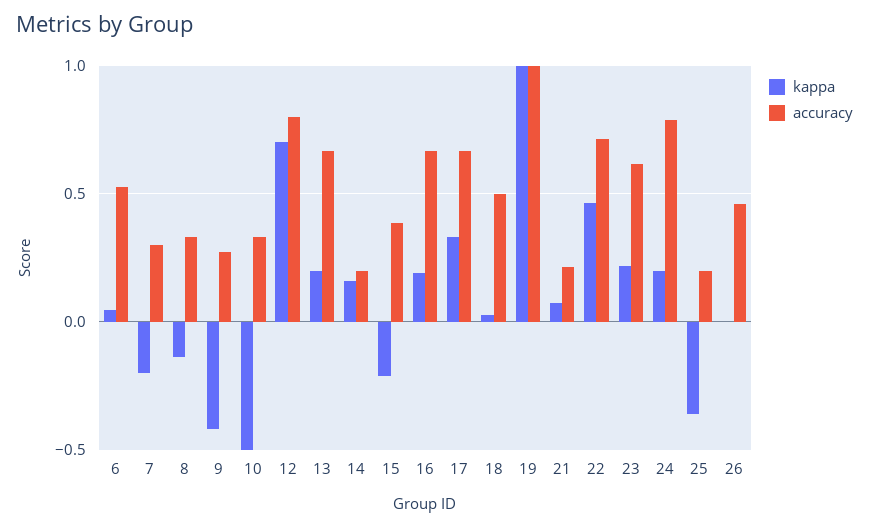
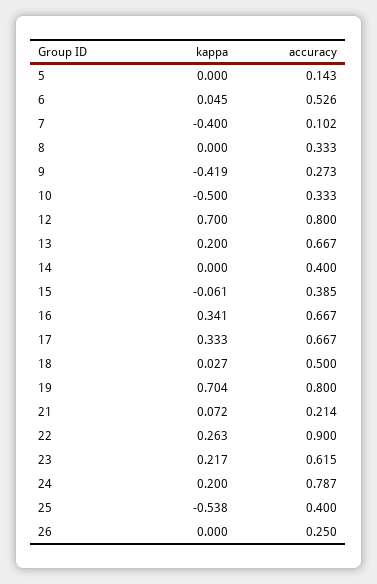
kappa, 7: -0.2 -> -0.4
accuracy, 7: 0.3 -> 0.102
kappa, 8: -0.15 -> 0
kappa, 14: 0.15 -> 0
accuracy, 14: 0.2 -> 0.4
kappa, 15: -0.2 -> -0.061
kappa, 16: 0.2 -> 0.341
kappa, 19: 1 -> 0.704
accuracy, 19: 1 -> 0.8
kappa, 22: 0.45 -> 0.263
accuracy, 22: 0.7 -> 0.9
kappa, 25: -0.35 -> -0.538
accuracy, 25: 0.2 -> 0.4
accuracy, 26: 0.45 -> 0.25
kappa, 5: none -> 0
accuracy, 5: none -> 0.143

